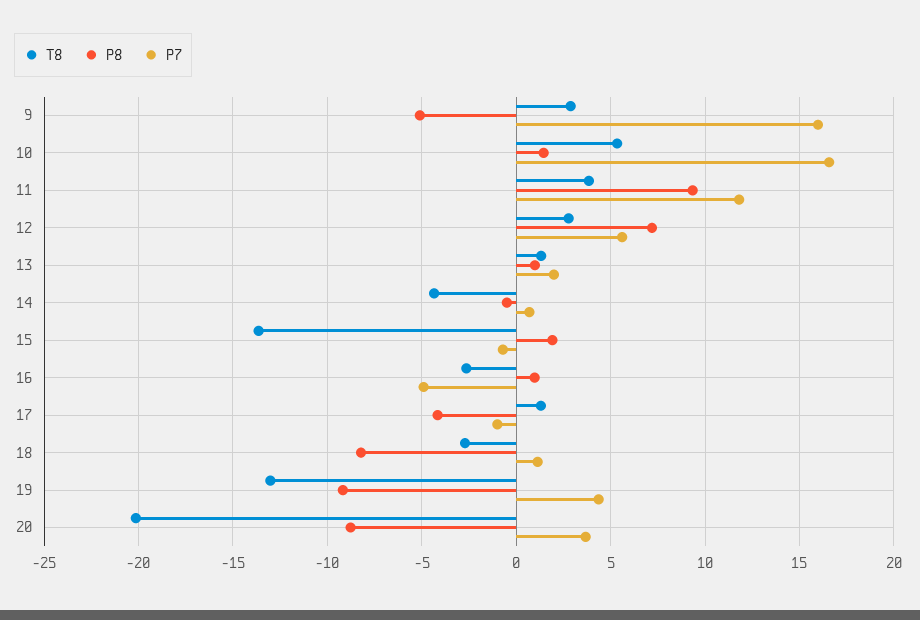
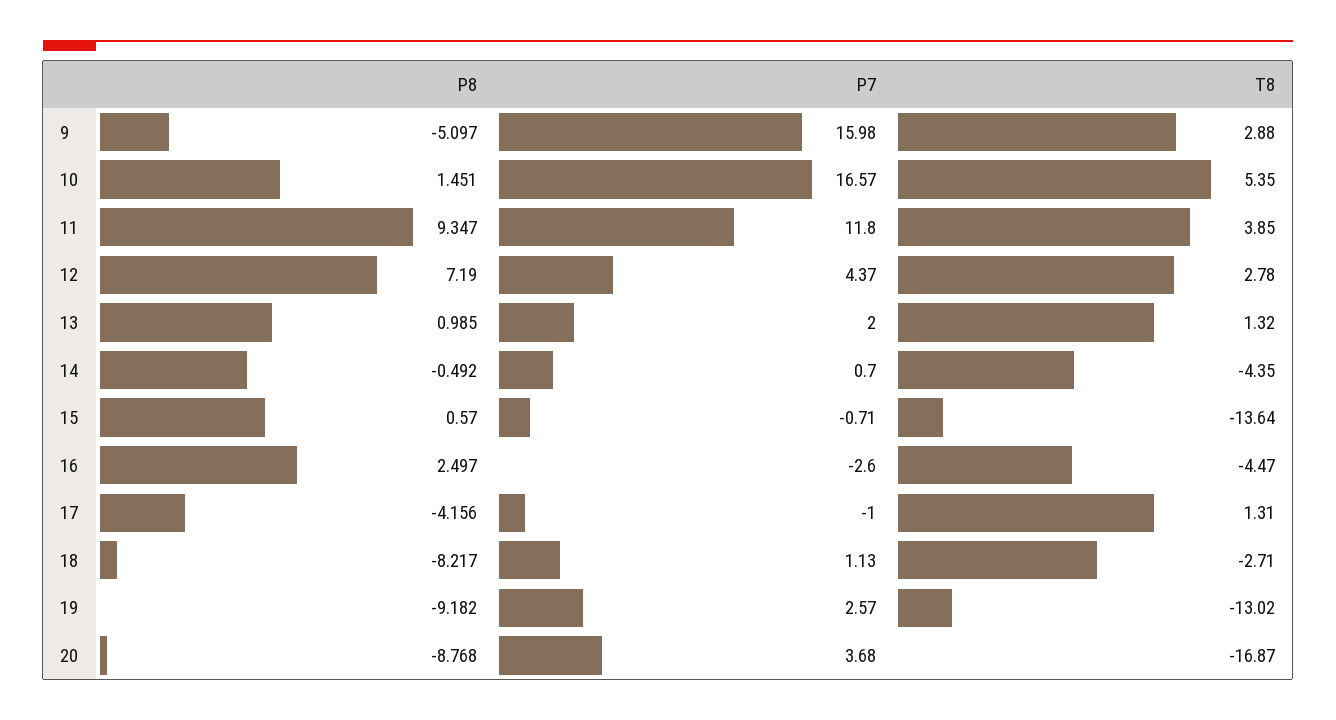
P7, 12: 5.5 -> 4.37
P8, 15: 2 -> 0.57
T8, 16: -2.5 -> -4.47
P8, 16: 1 -> 2.497
P7, 16: -5 -> -2.6
P7, 19: 4.5 -> 2.57
T8, 20: -20 -> -16.87

